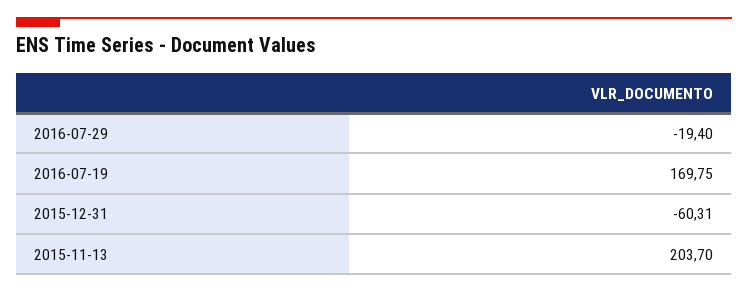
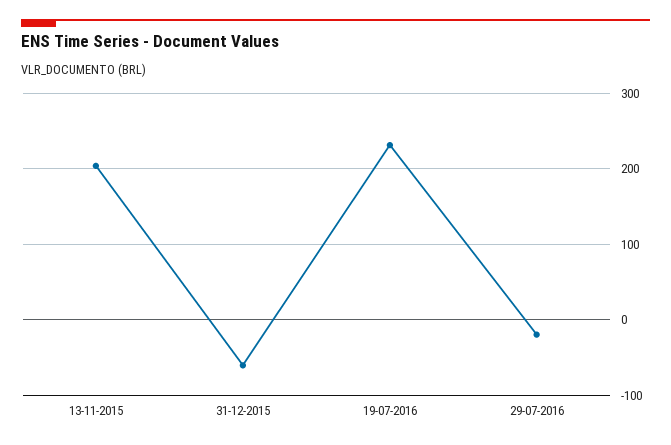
2016-07-19: 169.75 -> 230

